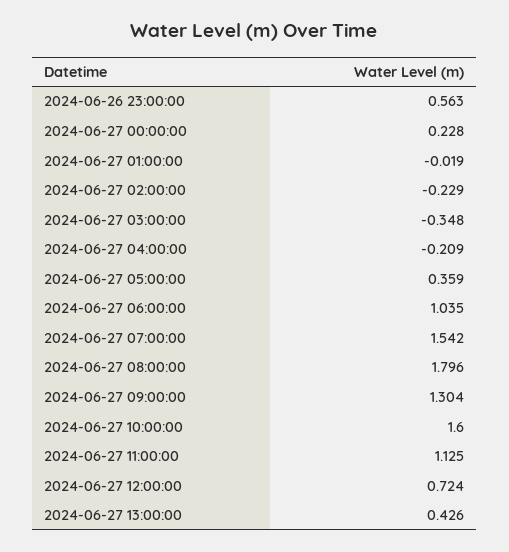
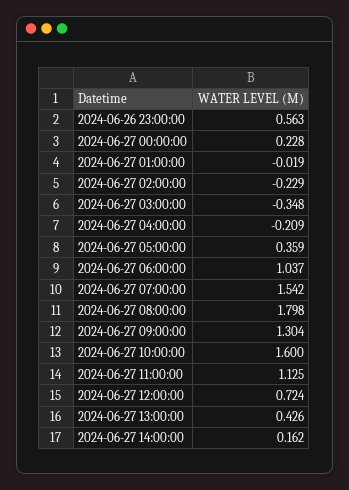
2024-06-27 06:00:00: 1.035 -> 1.037
2024-06-27 08:00:00: 1.796 -> 1.798
2024-06-27 14:00:00: none -> 0.162

